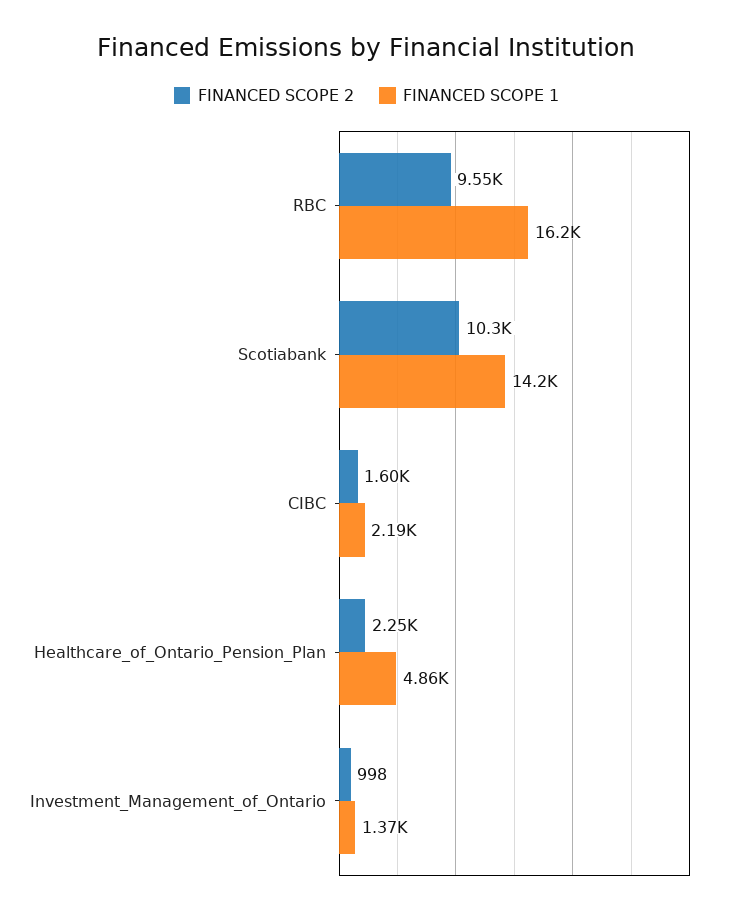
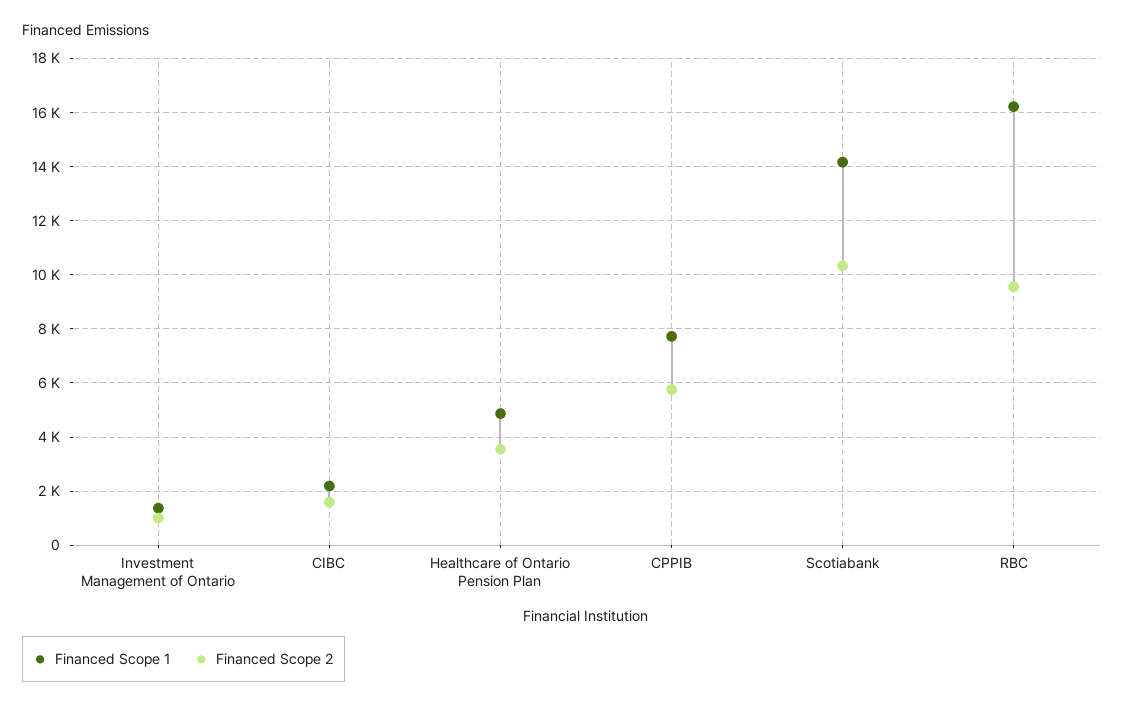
FINANCED SCOPE 2, Healthcare_of_Ontario_Pension_Plan: 2250 -> 3500
FINANCED SCOPE 1, CPPIB: none -> 7750
FINANCED SCOPE 2, CPPIB: none -> 5750

